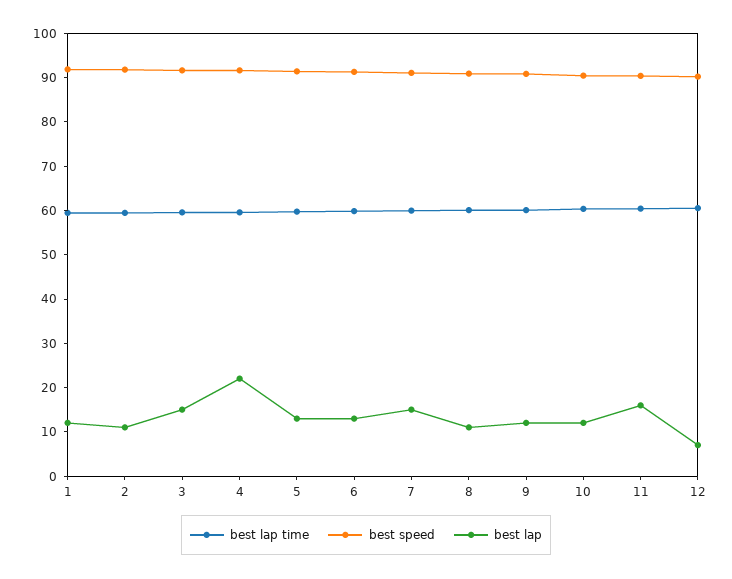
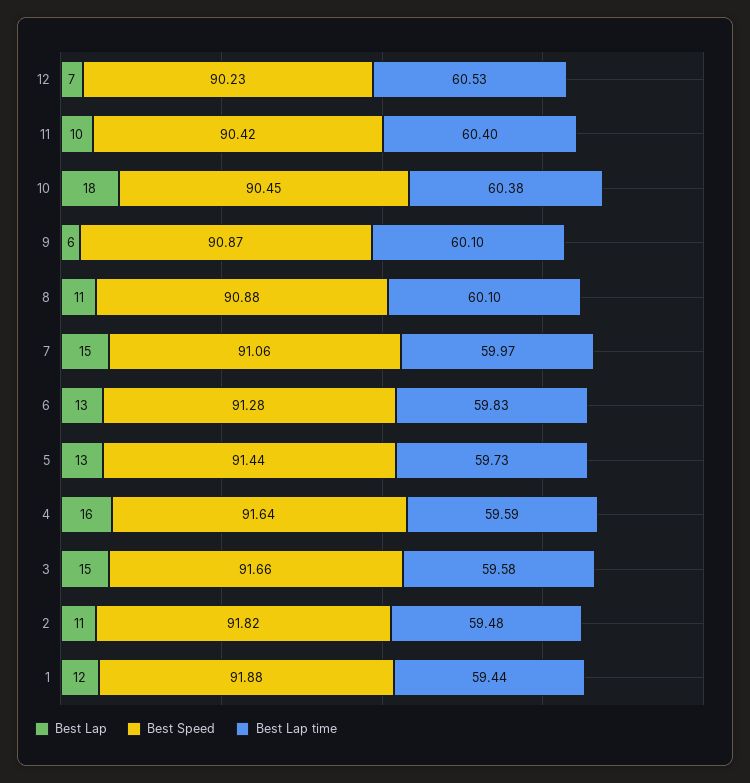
best lap, 4: 22 -> 16
best lap, 9: 12 -> 6
best lap, 10: 12 -> 18
best lap, 11: 16 -> 10

